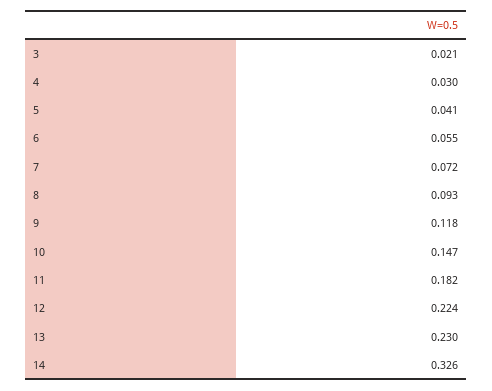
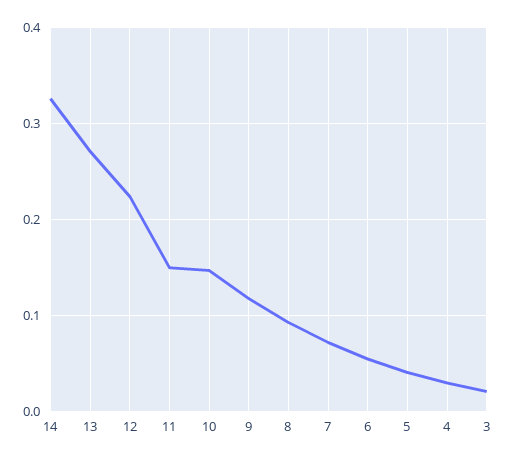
11: 0.182 -> 0.15
13: 0.23 -> 0.27

